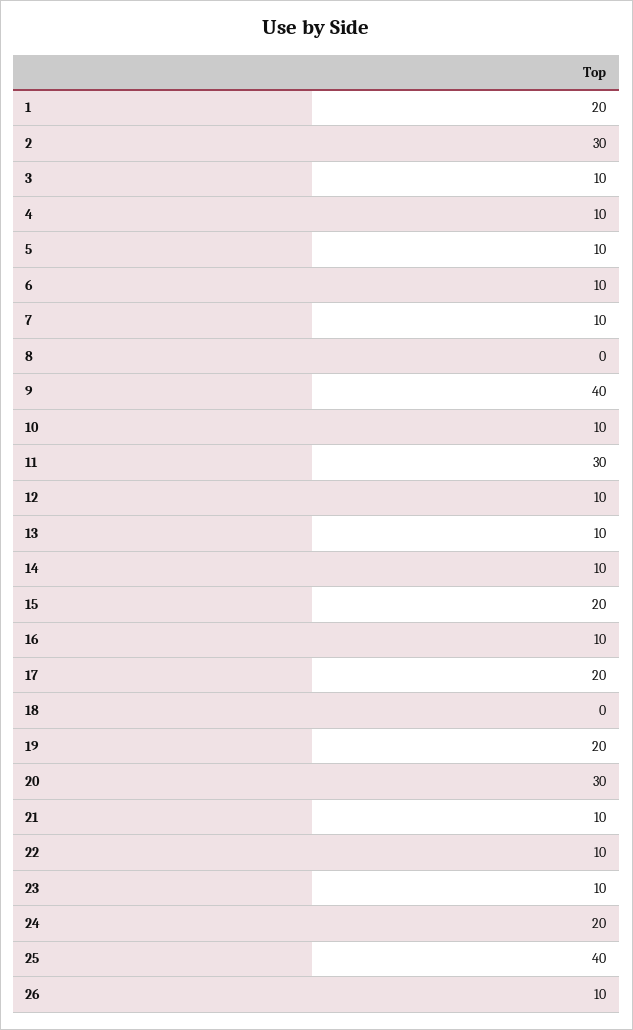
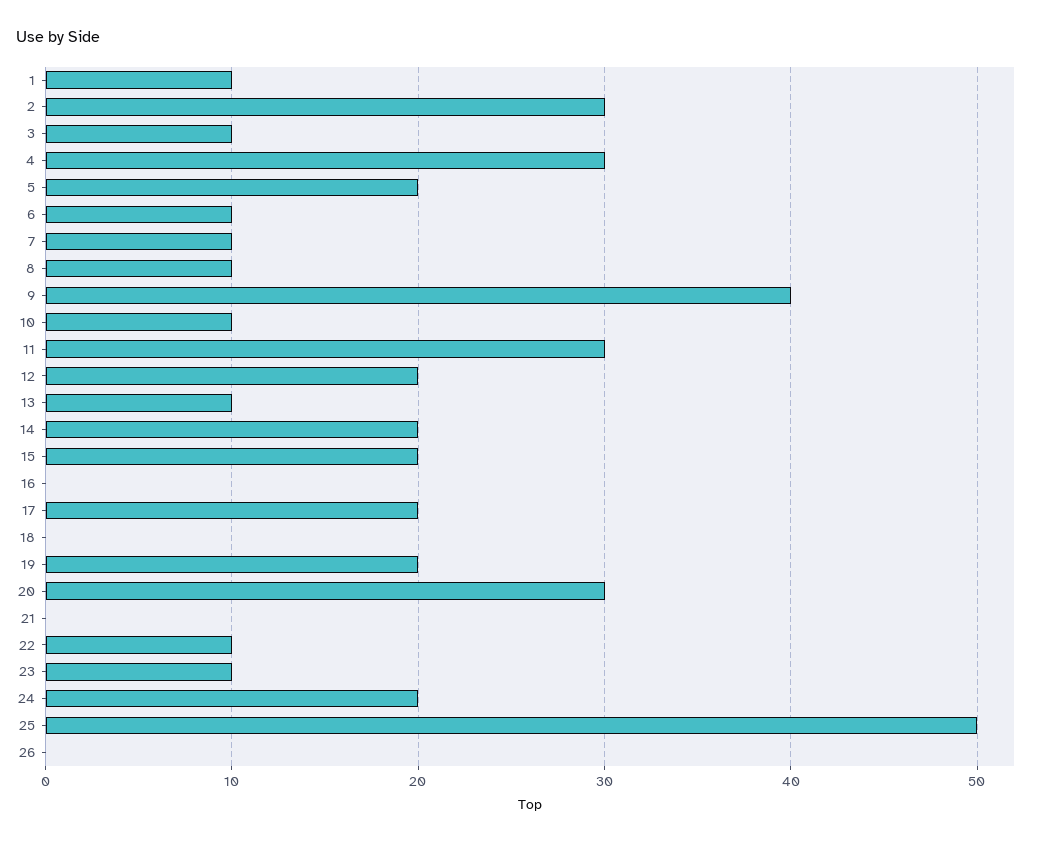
1: 20 -> 10
4: 10 -> 30
5: 10 -> 20
8: 0 -> 10
12: 10 -> 20
14: 10 -> 20
16: 10 -> 0
21: 10 -> 0
25: 40 -> 50
26: 10 -> 0

